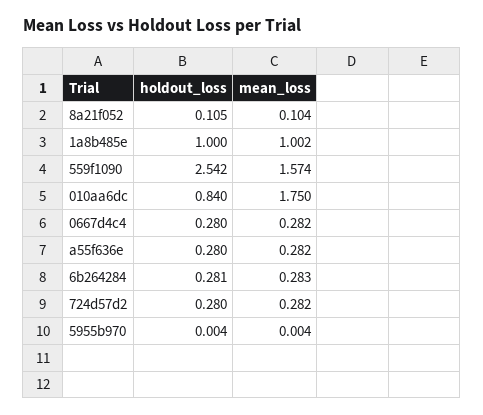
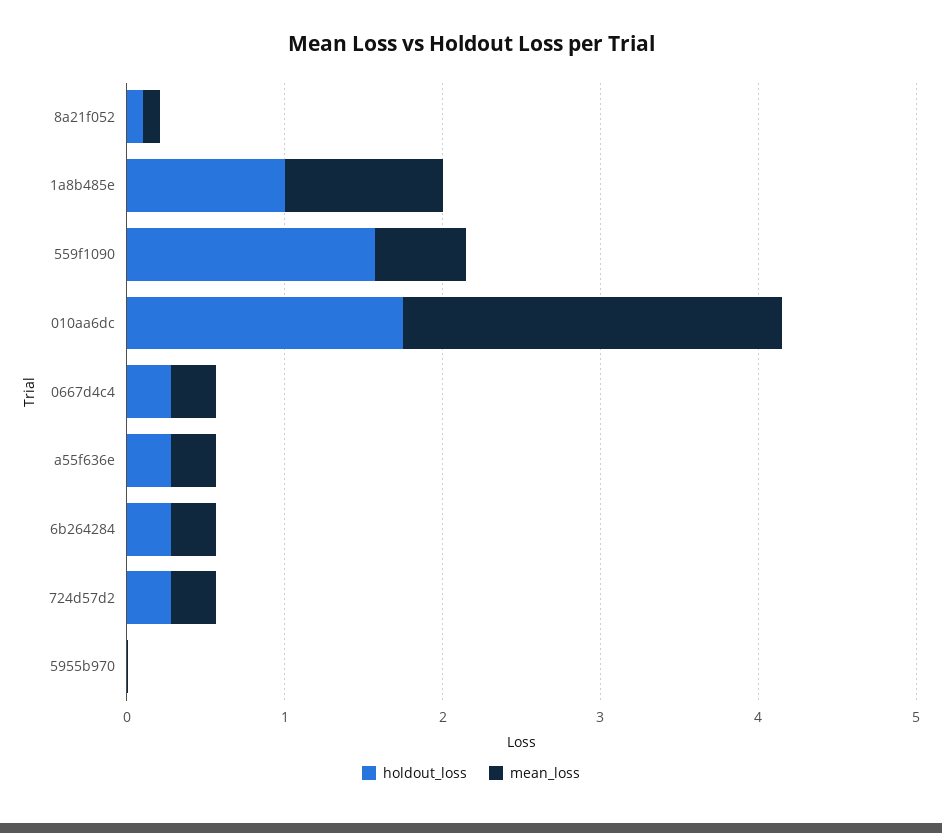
holdout_loss, 559f1090: 2.542 -> 1.6
mean_loss, 559f1090: 1.574 -> 0.6
holdout_loss, 010aa6dc: 0.84 -> 1.8
mean_loss, 010aa6dc: 1.75 -> 2.4

